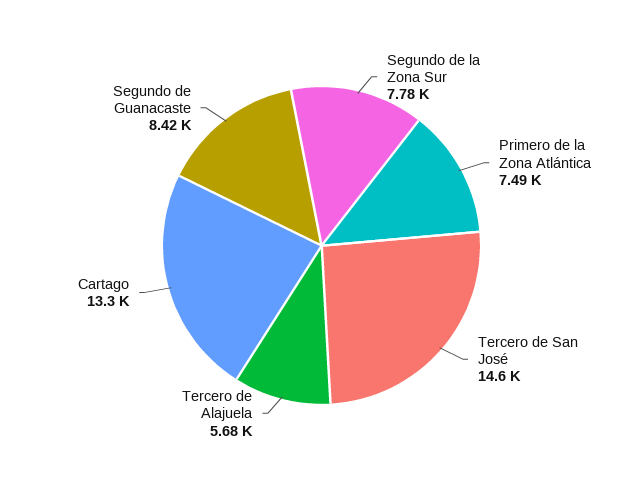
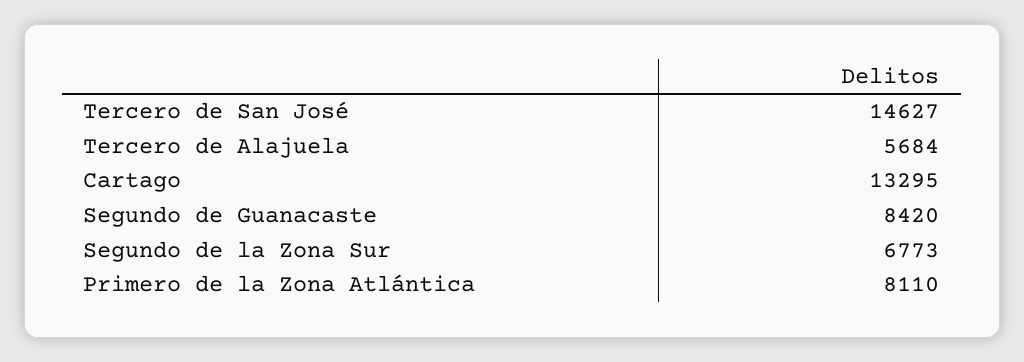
Segundo de la Zona Sur: 7780 -> 6773
Primero de la Zona Atlántica: 7490 -> 8110

